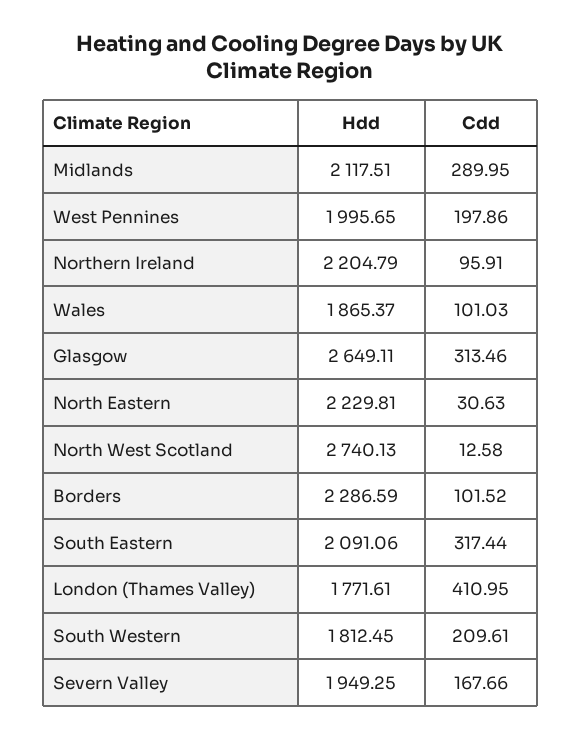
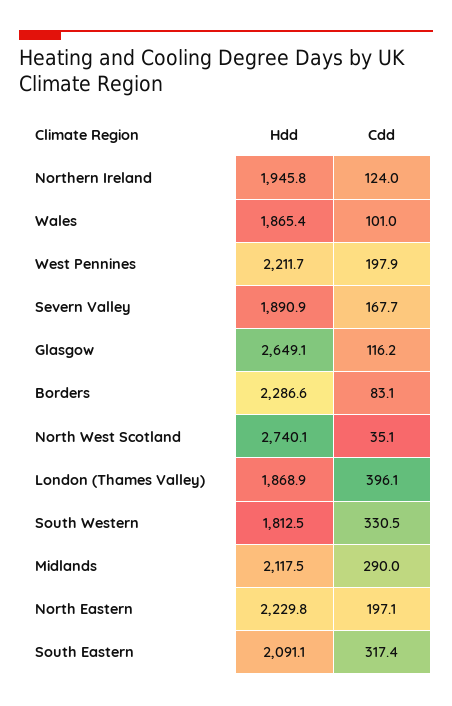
Hdd, West Pennines: 1995.65 -> 2211.7
Hdd, Northern Ireland: 2204.79 -> 1945.8
Cdd, Northern Ireland: 95.91 -> 124
Cdd, Glasgow: 313.46 -> 116.2
Cdd, North Eastern: 30.63 -> 197.1
Cdd, North West Scotland: 12.58 -> 35.1
Cdd, Borders: 101.52 -> 83.1
Hdd, London (Thames Valley): 1771.61 -> 1868.9
Cdd, London (Thames Valley): 410.95 -> 396.1
Cdd, South Western: 209.61 -> 330.5
Hdd, Severn Valley: 1949.25 -> 1890.9

